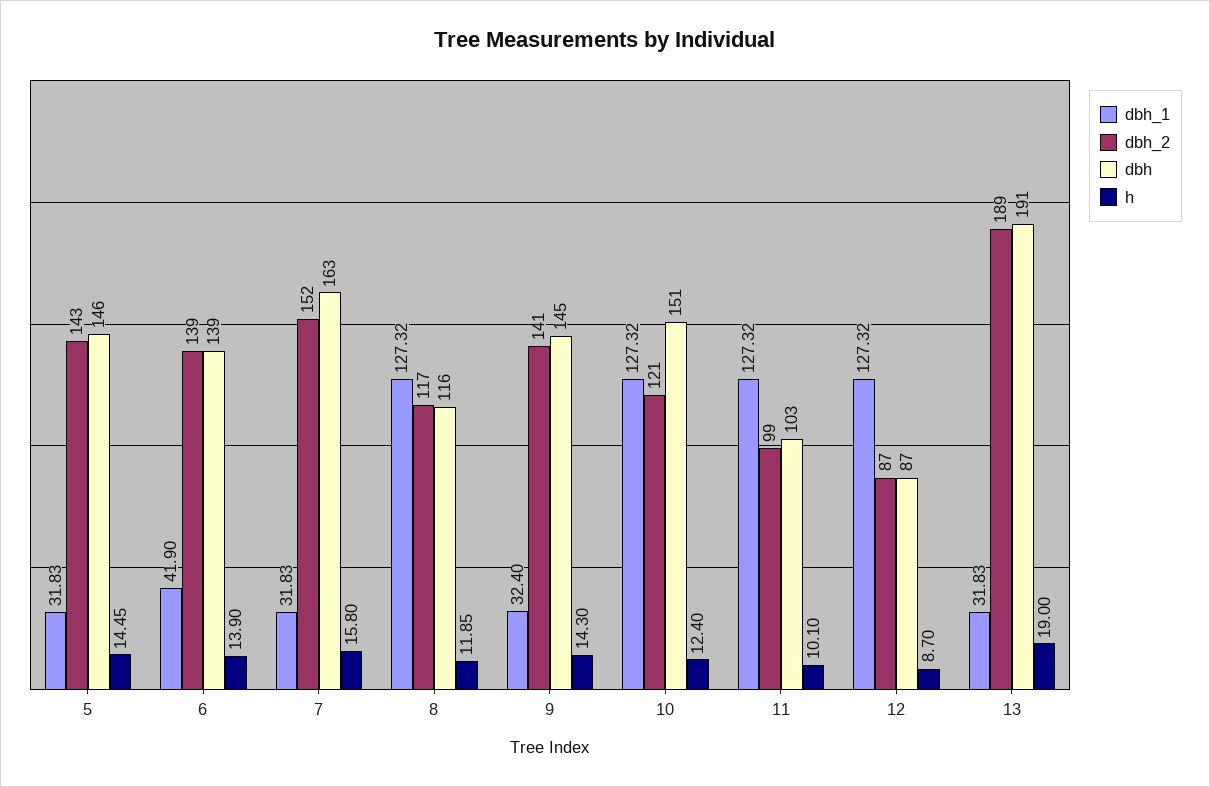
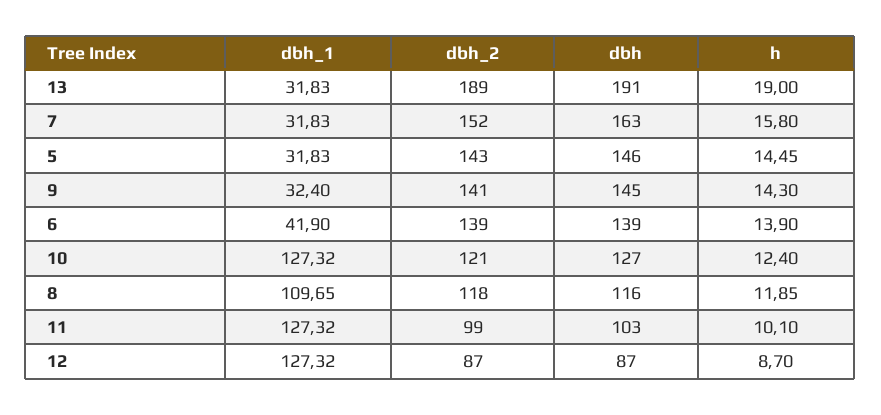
dbh_1, 8: 127.32 -> 109.65
dbh_2, 8: 117 -> 118
dbh, 10: 151 -> 127

